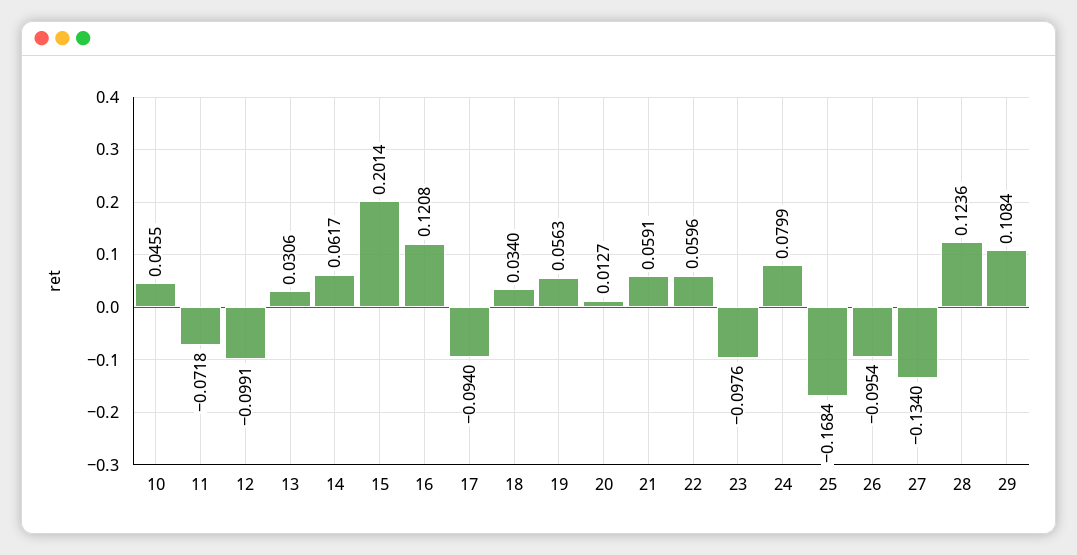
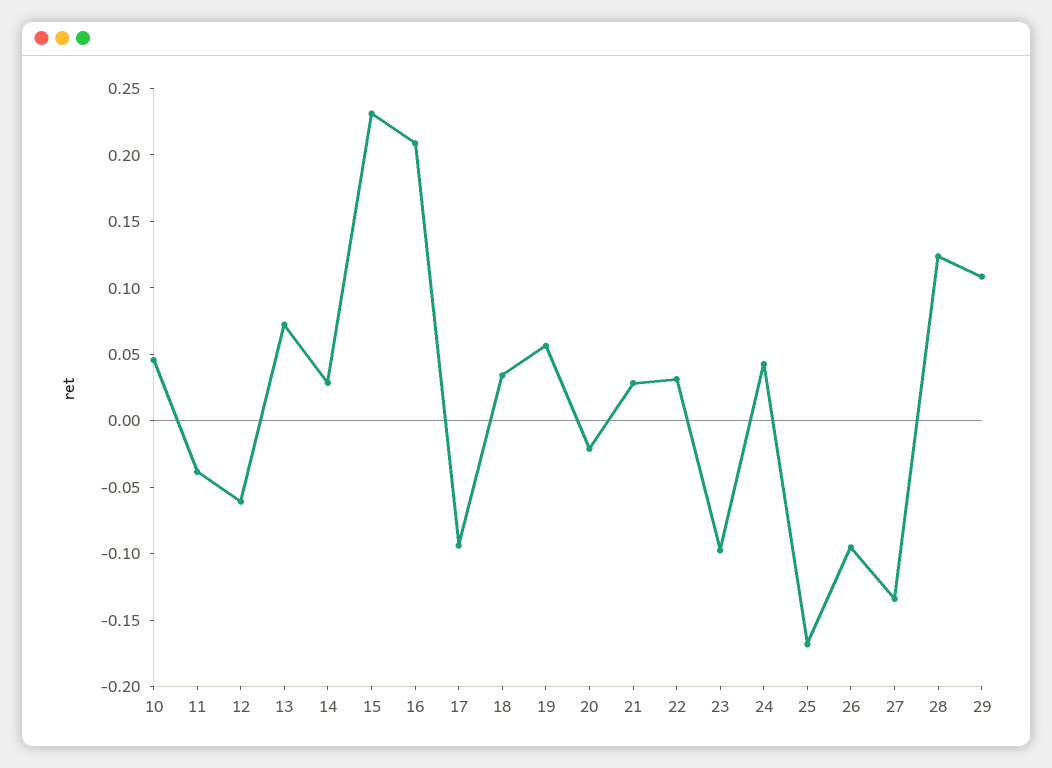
11: -0.0718 -> -0.04
12: -0.0991 -> -0.06
13: 0.0306 -> 0.07
14: 0.0617 -> 0.03
15: 0.2014 -> 0.23
16: 0.1208 -> 0.21
20: 0.0127 -> -0.02
21: 0.0591 -> 0.03
22: 0.0596 -> 0.03
24: 0.0799 -> 0.04

